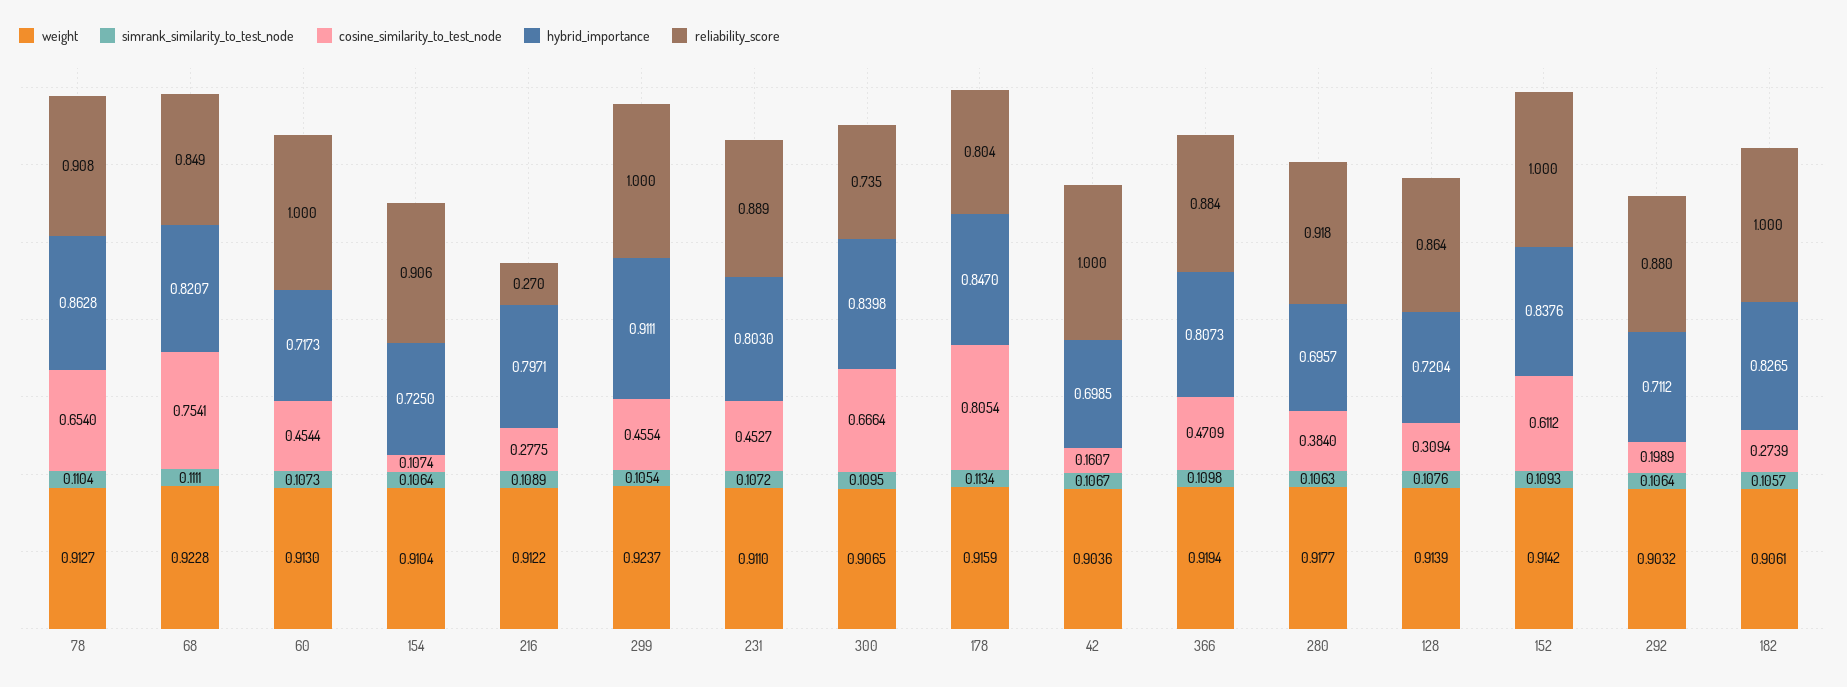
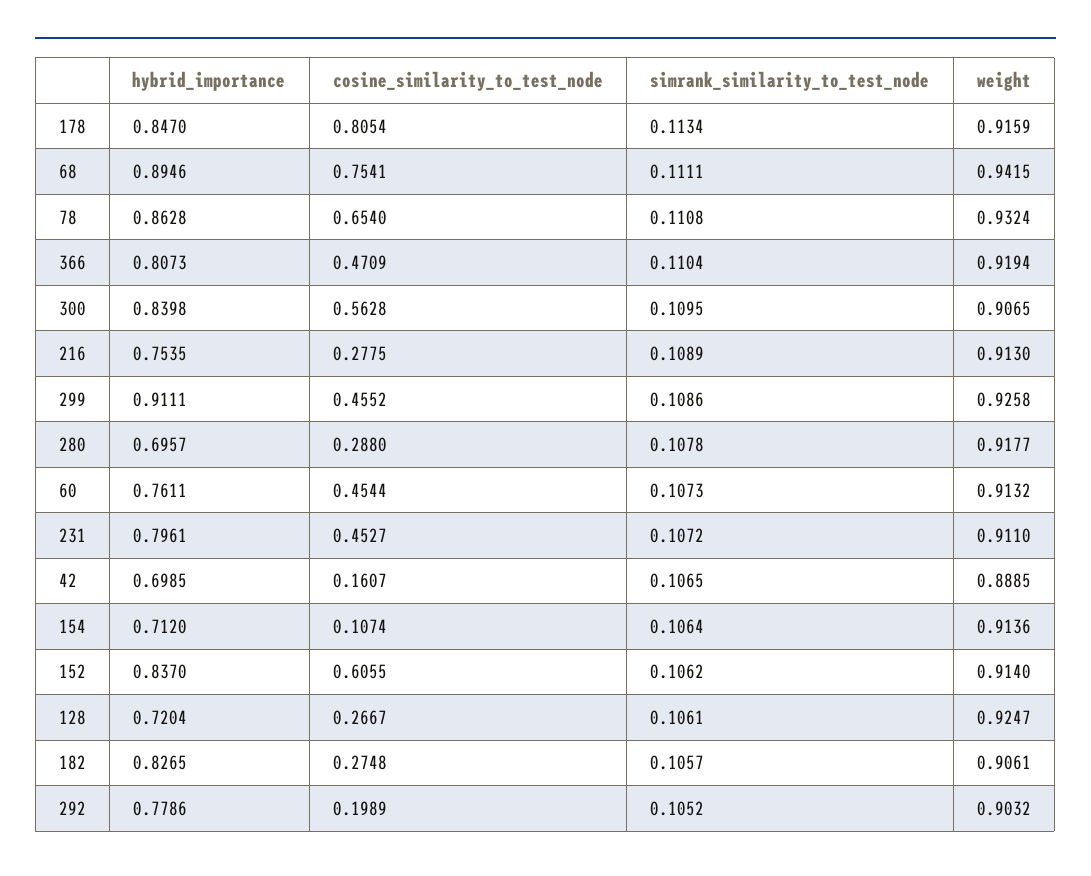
weight, 78: 0.9127 -> 0.9324
simrank_similarity_to_test_node, 78: 0.1104 -> 0.1108
reliability_score, 78: 0.908 -> none
weight, 68: 0.9228 -> 0.9415
hybrid_importance, 68: 0.8207 -> 0.8946
reliability_score, 68: 0.849 -> none
weight, 60: 0.913 -> 0.9132
hybrid_importance, 60: 0.7173 -> 0.7611
reliability_score, 60: 1 -> none
weight, 154: 0.9104 -> 0.9136
hybrid_importance, 154: 0.725 -> 0.712
reliability_score, 154: 0.906 -> none
weight, 216: 0.9122 -> 0.913
hybrid_importance, 216: 0.7971 -> 0.7535
reliability_score, 216: 0.27 -> none
weight, 299: 0.9237 -> 0.9258
simrank_similarity_to_test_node, 299: 0.1054 -> 0.1086
cosine_similarity_to_test_node, 299: 0.4554 -> 0.4552
reliability_score, 299: 1 -> none
hybrid_importance, 231: 0.803 -> 0.7961
reliability_score, 231: 0.889 -> none
cosine_similarity_to_test_node, 300: 0.6664 -> 0.5628
reliability_score, 300: 0.735 -> none
reliability_score, 178: 0.804 -> none
weight, 42: 0.9036 -> 0.8885
simrank_similarity_to_test_node, 42: 0.1067 -> 0.1065
reliability_score, 42: 1 -> none
simrank_similarity_to_test_node, 366: 0.1098 -> 0.1104
reliability_score, 366: 0.884 -> none
simrank_similarity_to_test_node, 280: 0.1063 -> 0.1078
cosine_similarity_to_test_node, 280: 0.384 -> 0.288
reliability_score, 280: 0.918 -> none
weight, 128: 0.9139 -> 0.9247
simrank_similarity_to_test_node, 128: 0.1076 -> 0.1061
cosine_similarity_to_test_node, 128: 0.3094 -> 0.2667
reliability_score, 128: 0.864 -> none
weight, 152: 0.9142 -> 0.914
simrank_similarity_to_test_node, 152: 0.1093 -> 0.1062
cosine_similarity_to_test_node, 152: 0.6112 -> 0.6055
hybrid_importance, 152: 0.8376 -> 0.837
reliability_score, 152: 1 -> none
simrank_similarity_to_test_node, 292: 0.1064 -> 0.1052
hybrid_importance, 292: 0.7112 -> 0.7786
reliability_score, 292: 0.88 -> none
cosine_similarity_to_test_node, 182: 0.2739 -> 0.2748
reliability_score, 182: 1 -> none

